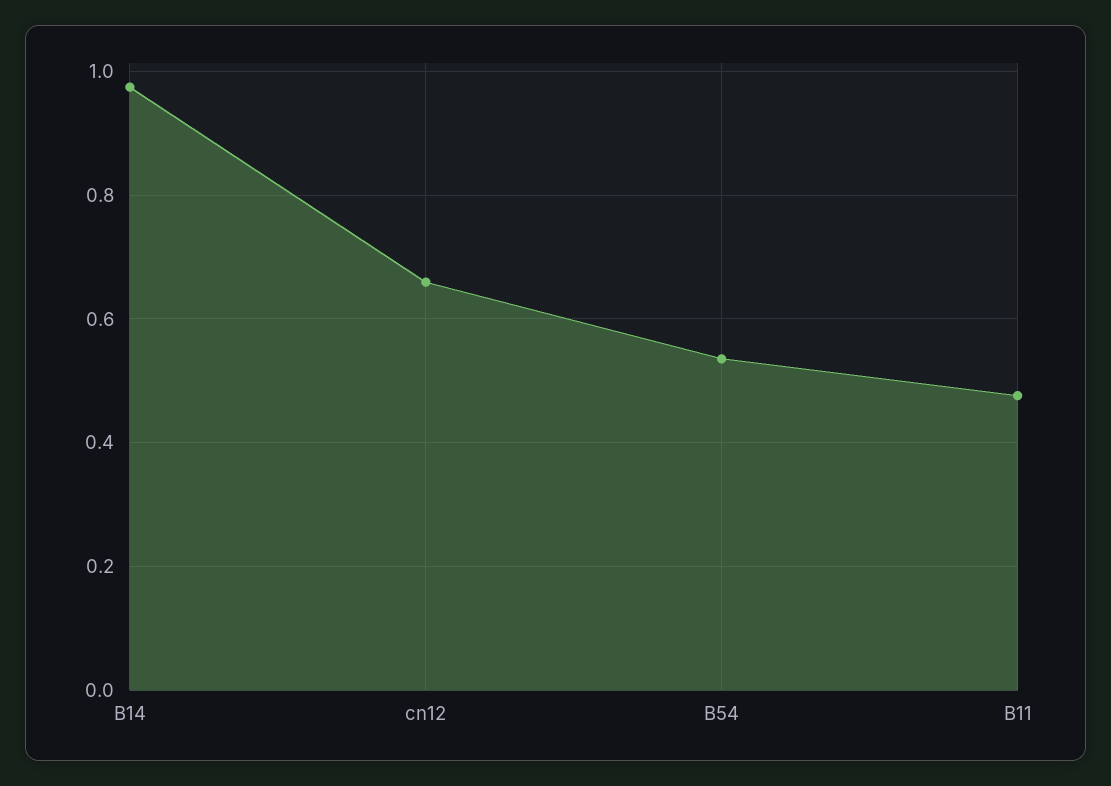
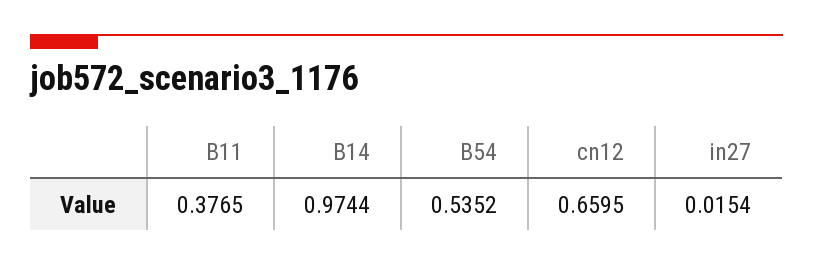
B11: 0.48 -> 0.3765
in27: none -> 0.0154

